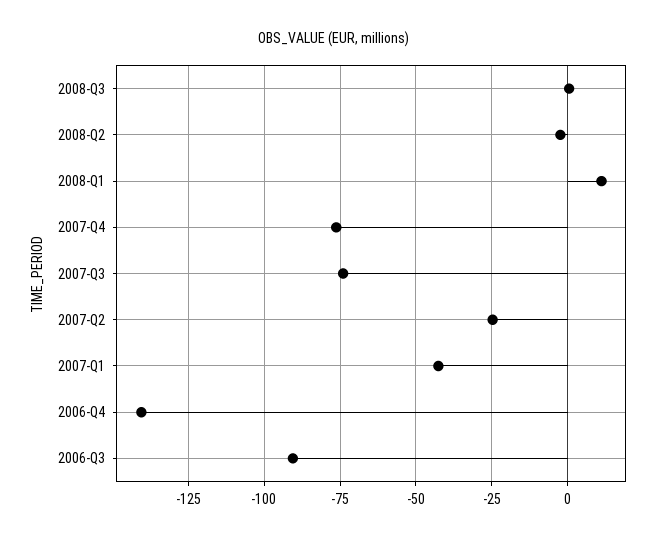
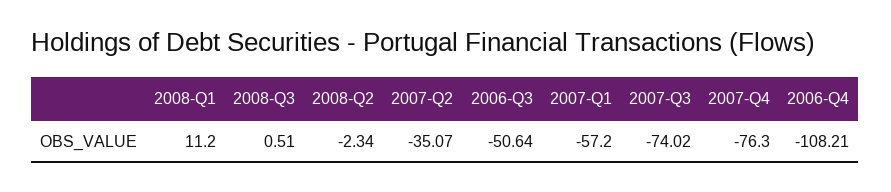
2007-Q2: -25 -> -35.07
2007-Q1: -42.5 -> -57.2
2006-Q4: -140 -> -108.21
2006-Q3: -90 -> -50.64

